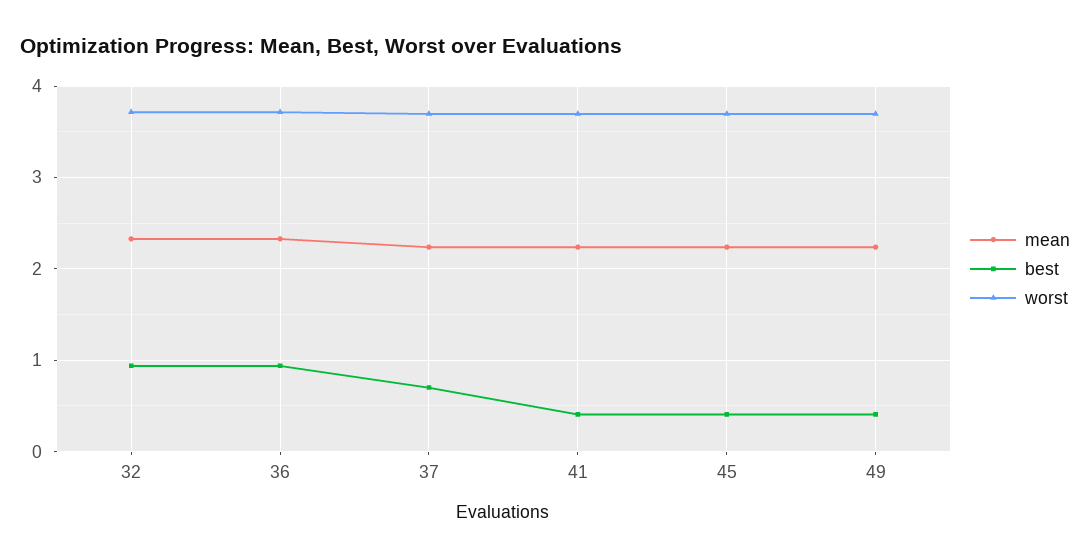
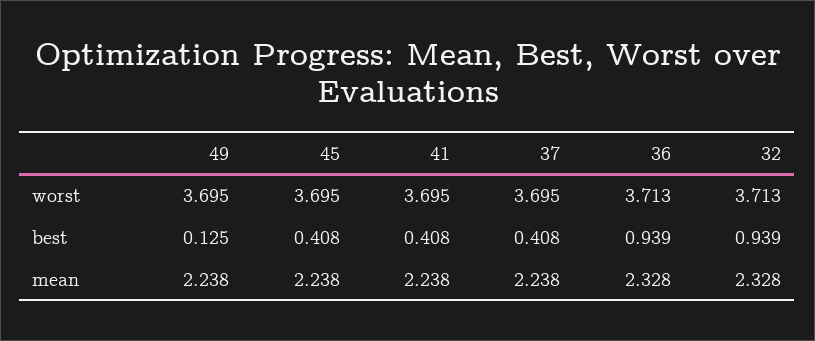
best, 37: 0.7 -> 0.408
best, 49: 0.4 -> 0.125

